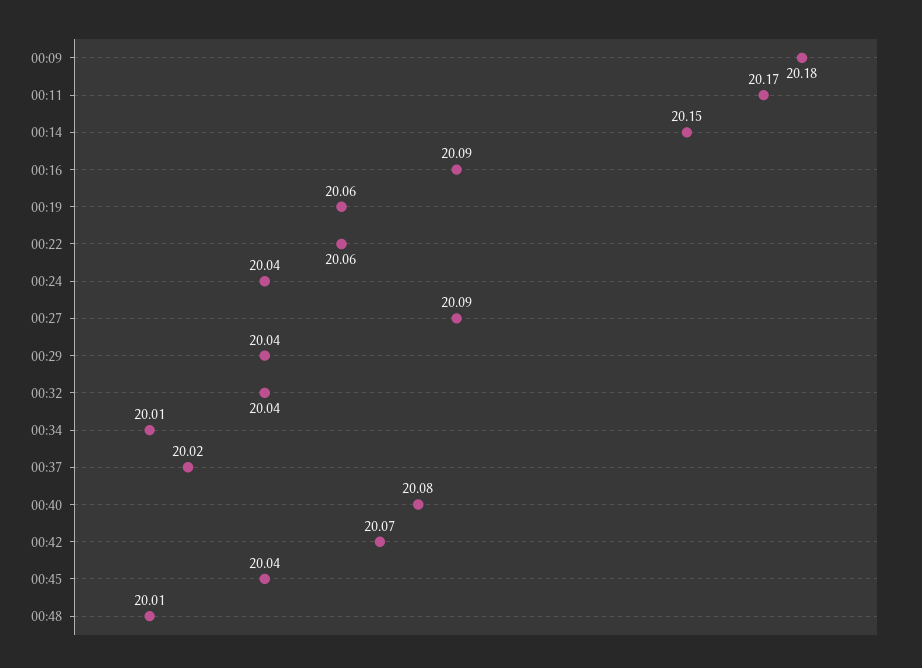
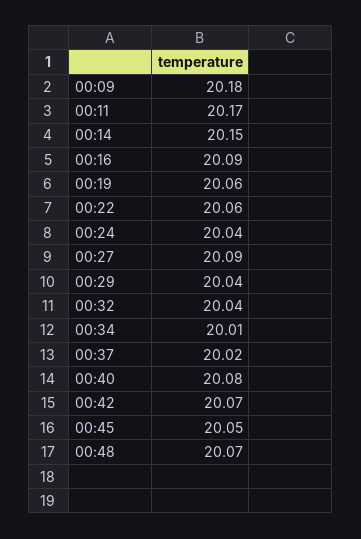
00:45: 20.04 -> 20.05
00:48: 20.01 -> 20.07

